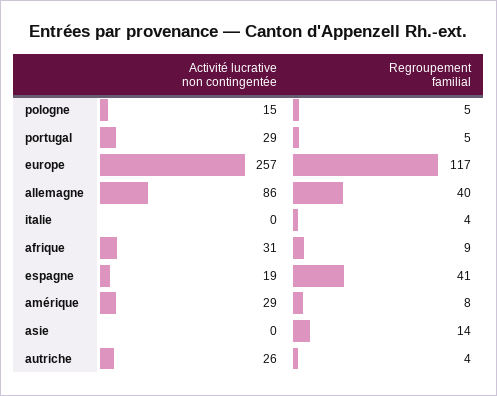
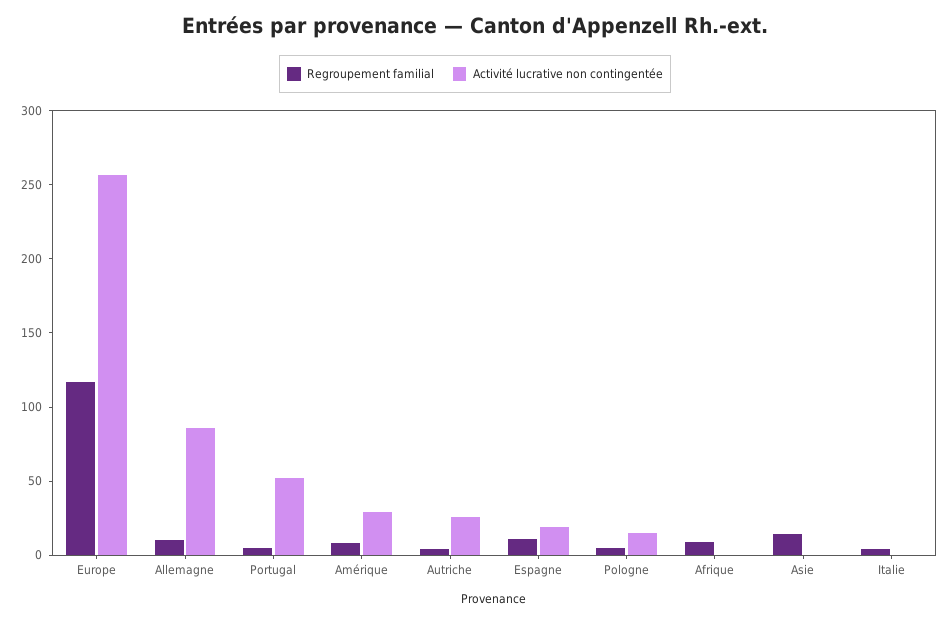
Activité lucrative non contingentée, portugal: 29 -> 50
Regroupement familial, allemagne: 40 -> 10
Activité lucrative non contingentée, afrique: 31 -> 0
Regroupement familial, espagne: 41 -> 10

